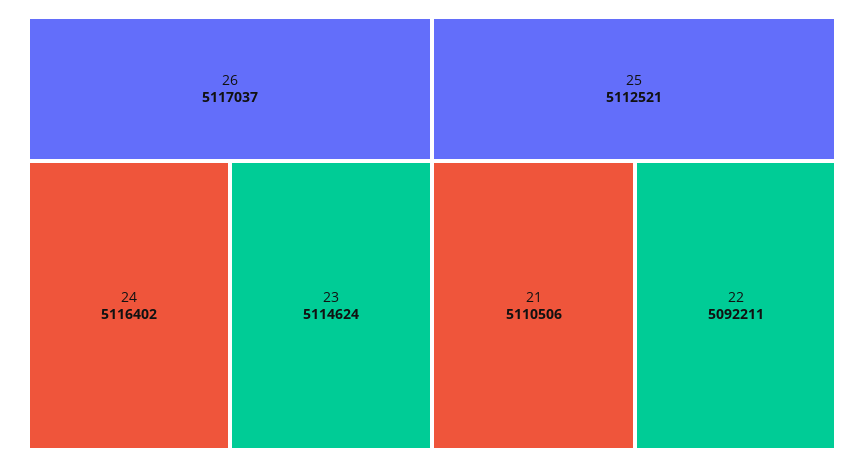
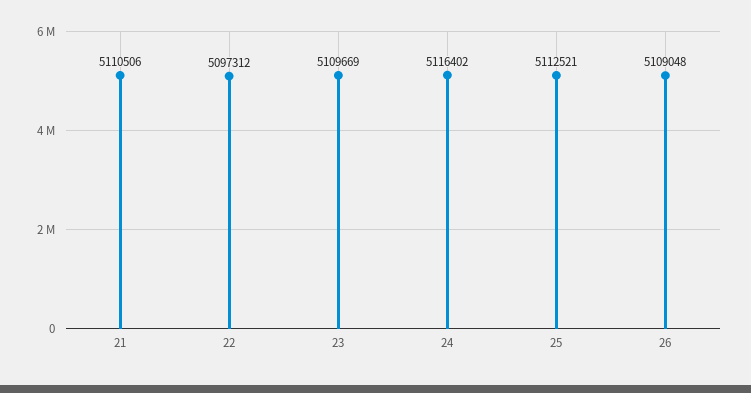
26: 5117037 -> 5109048
23: 5114624 -> 5109669
22: 5092211 -> 5097312

